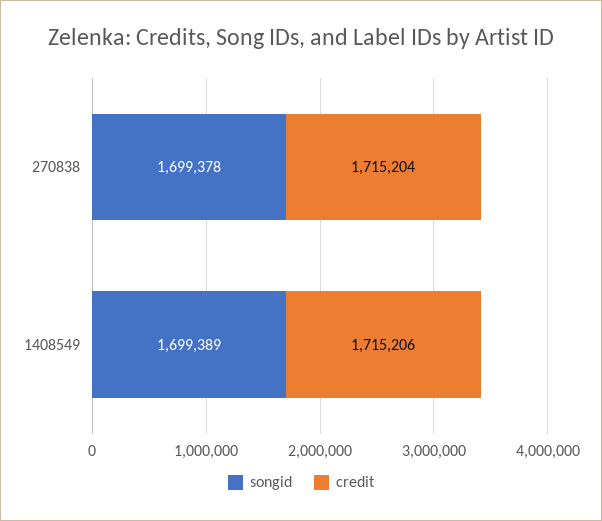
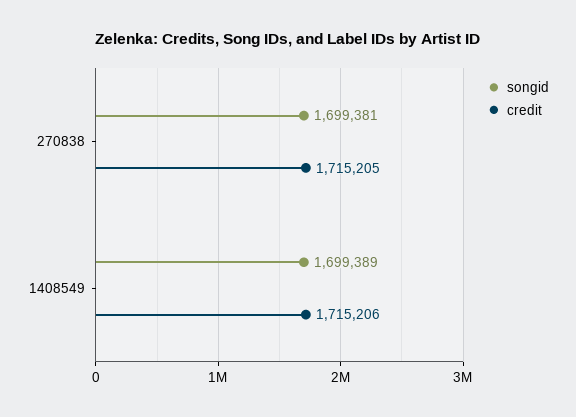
songid, 270838: 1699378 -> 1699381
credit, 270838: 1715204 -> 1715205

